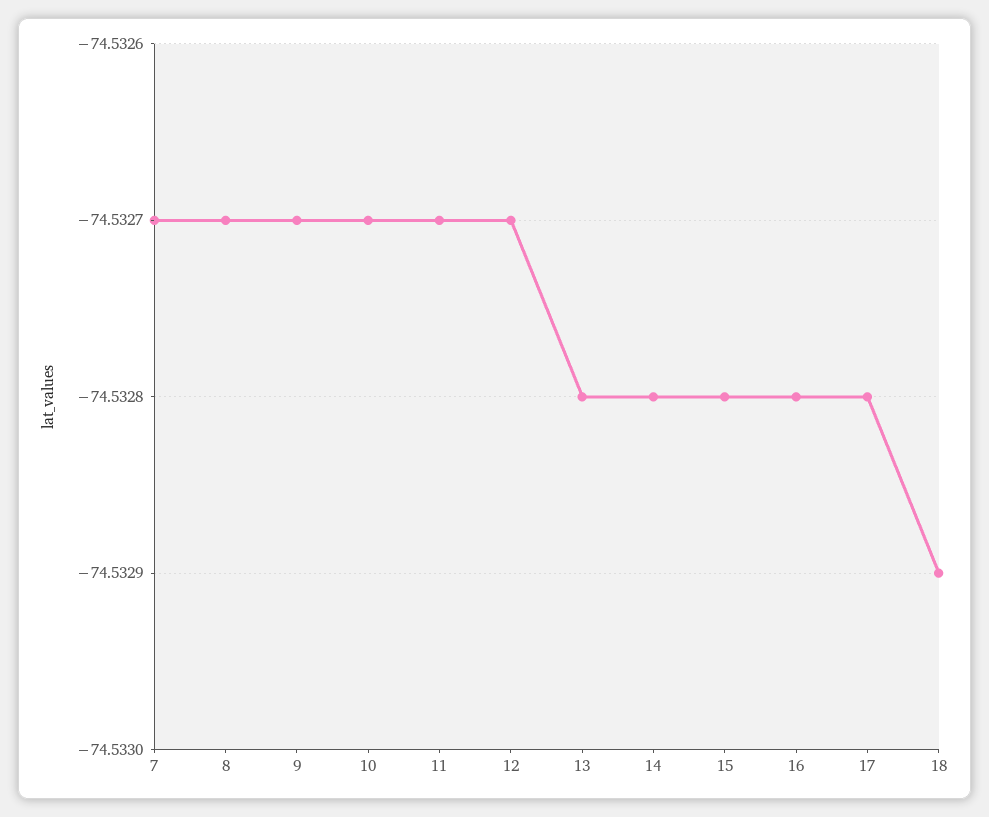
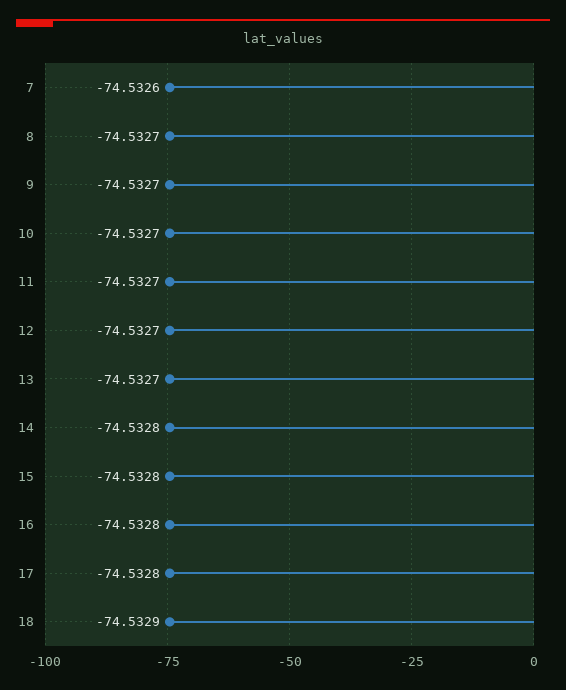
7: -74.5327 -> -74.5326
13: -74.5328 -> -74.5327

